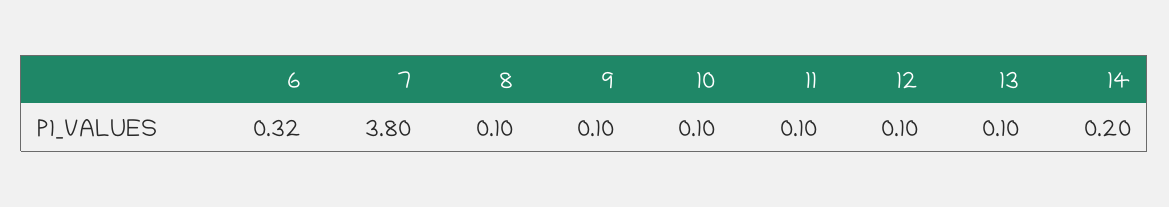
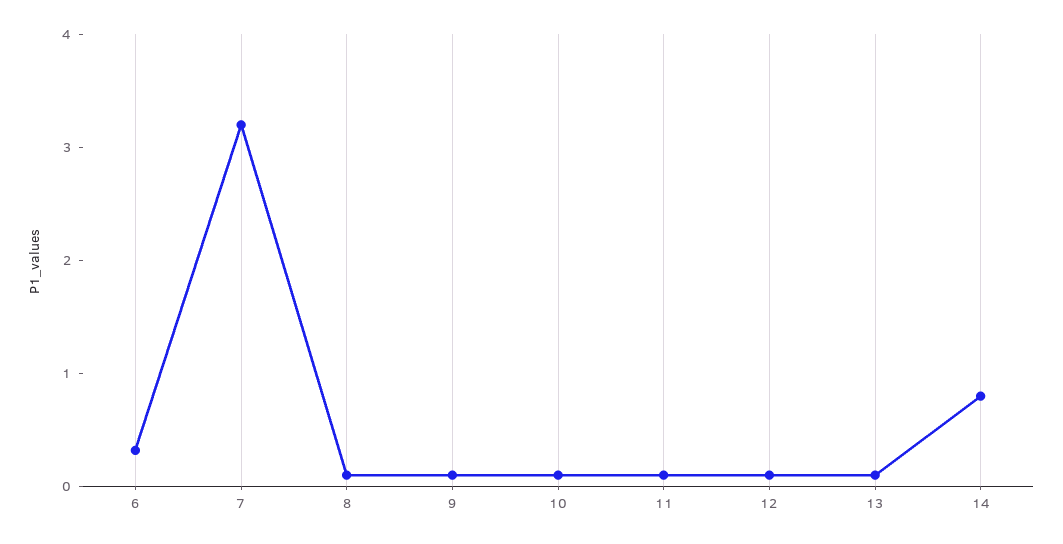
7: 3.8 -> 3.2
14: 0.2 -> 0.8

